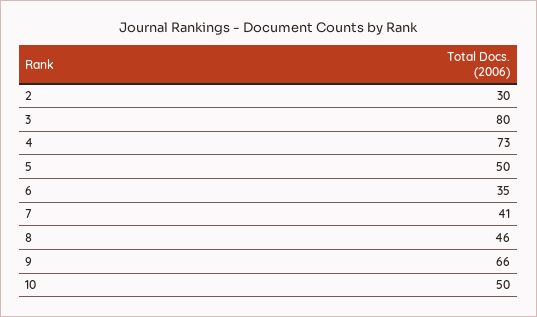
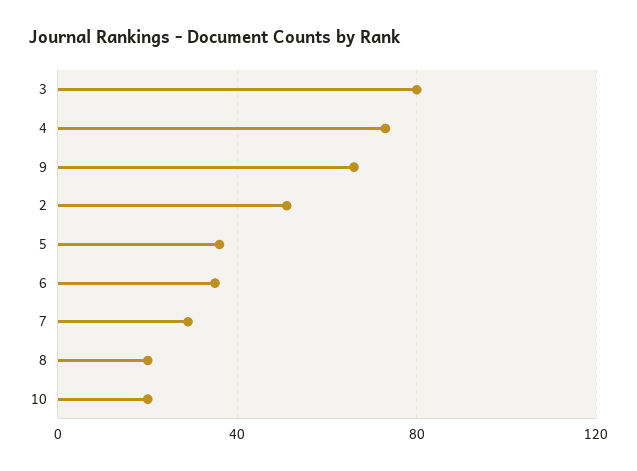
2: 30 -> 50
5: 50 -> 35
7: 41 -> 30
8: 46 -> 20
10: 50 -> 20

